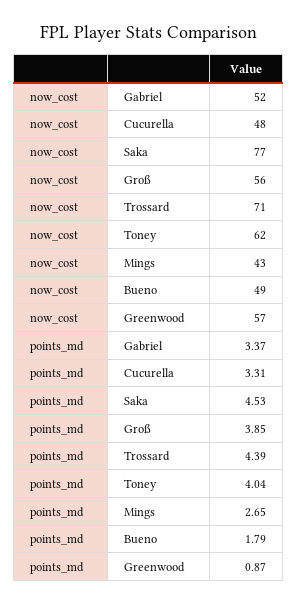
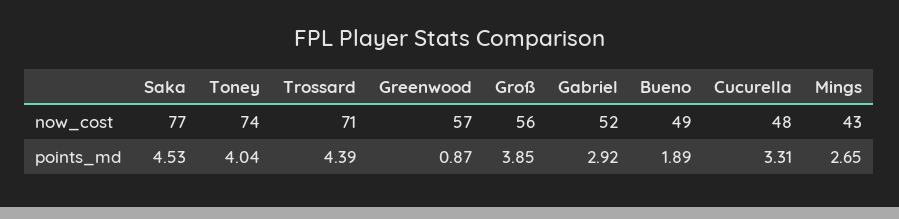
now_cost, Toney: 62 -> 74
points_md, Gabriel: 3.37 -> 2.92
points_md, Bueno: 1.79 -> 1.89

